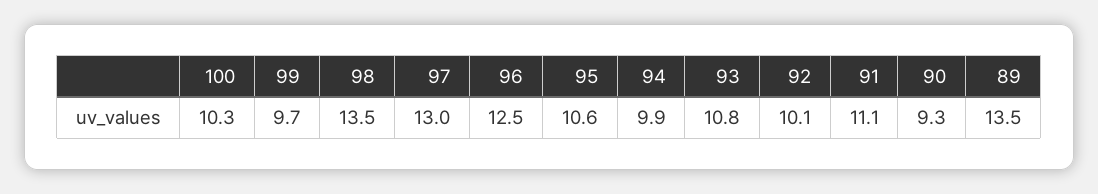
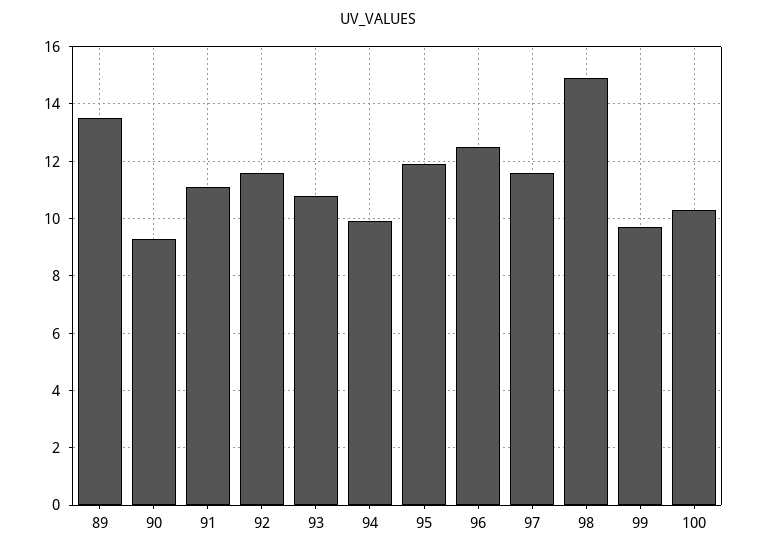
98: 13.5 -> 15
97: 13 -> 11.5
95: 10.6 -> 12
92: 10.1 -> 11.5

